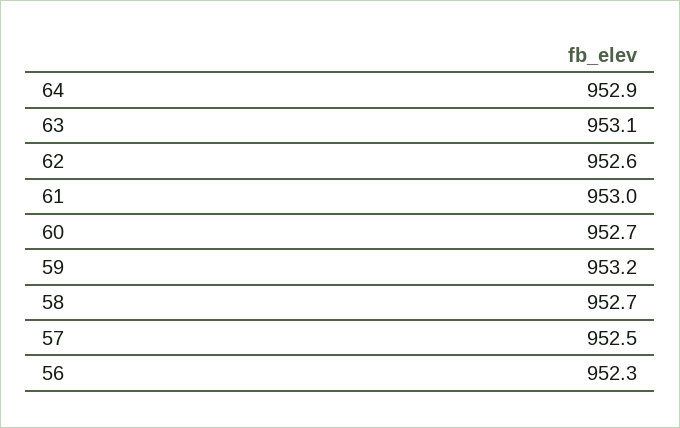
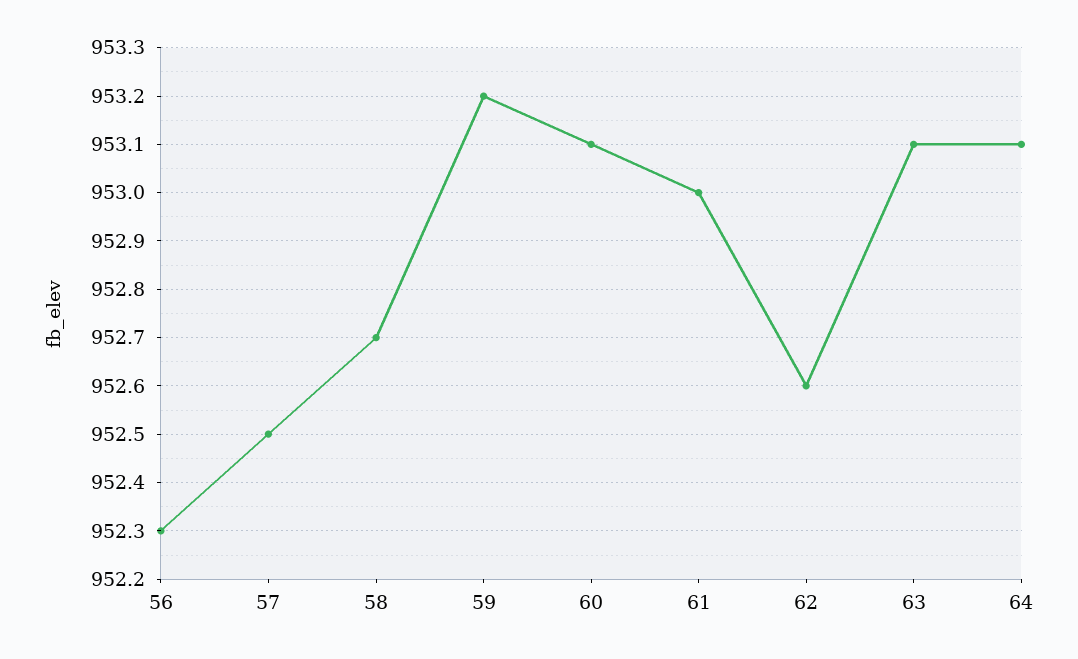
64: 952.9 -> 953.1
60: 952.7 -> 953.1

